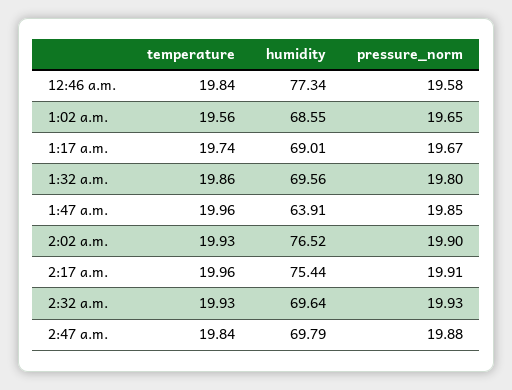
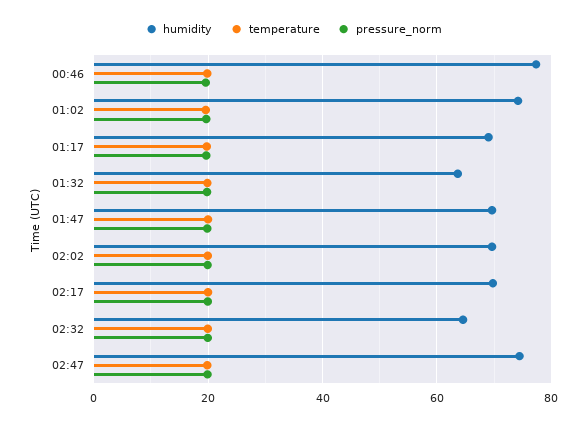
humidity, 1:02 a.m.: 68.55 -> 74
humidity, 1:32 a.m.: 69.56 -> 64
humidity, 1:47 a.m.: 63.91 -> 70
humidity, 2:02 a.m.: 76.52 -> 70
humidity, 2:17 a.m.: 75.44 -> 70
humidity, 2:32 a.m.: 69.64 -> 64
humidity, 2:47 a.m.: 69.79 -> 74

